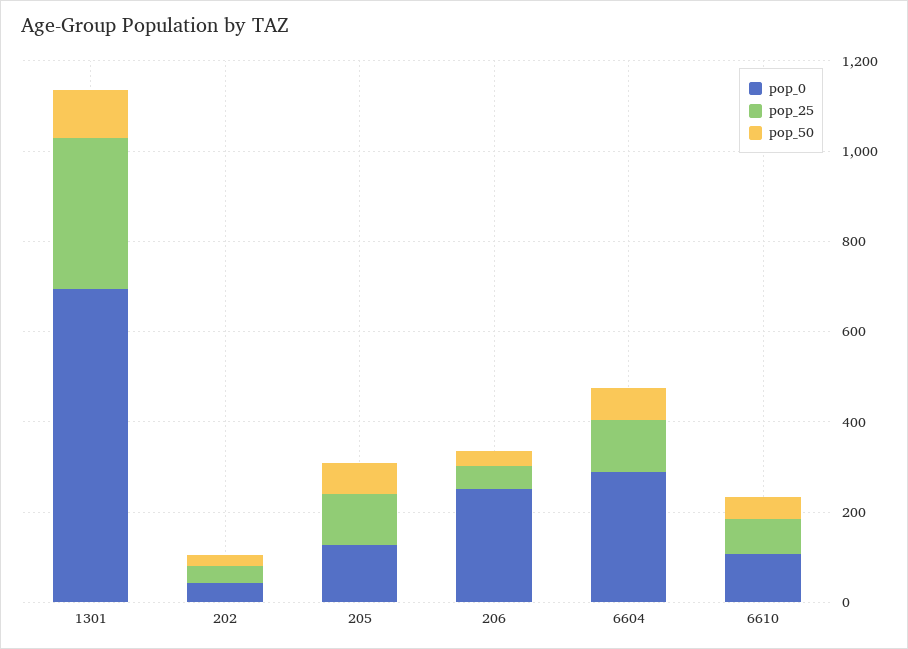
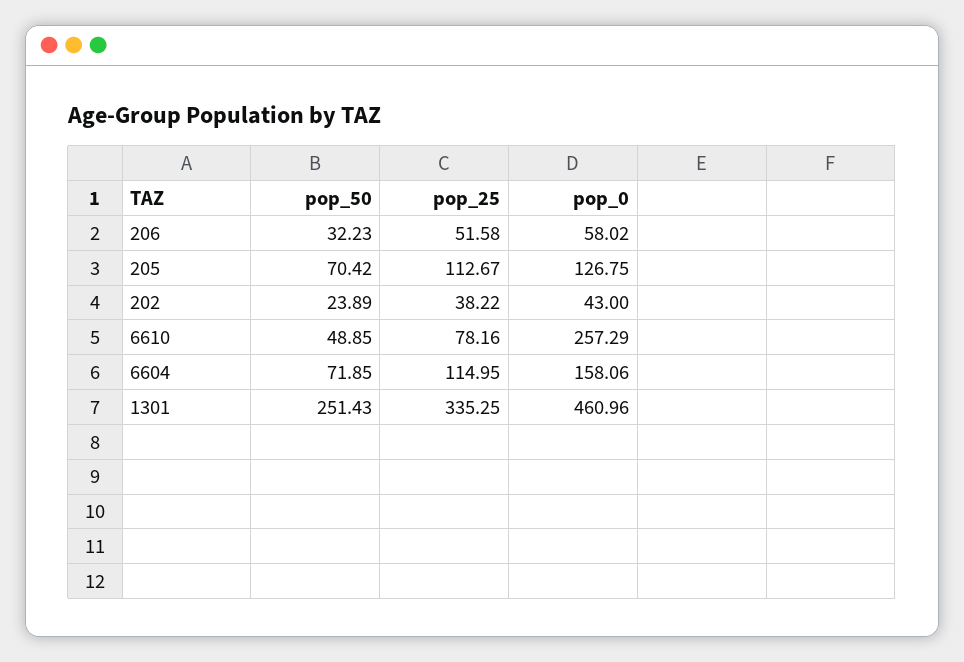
pop_0, 1301: 700 -> 460.96
pop_50, 1301: 100 -> 251.43
pop_0, 206: 250 -> 58.02
pop_0, 6604: 300 -> 158.06
pop_0, 6610: 100 -> 257.29

